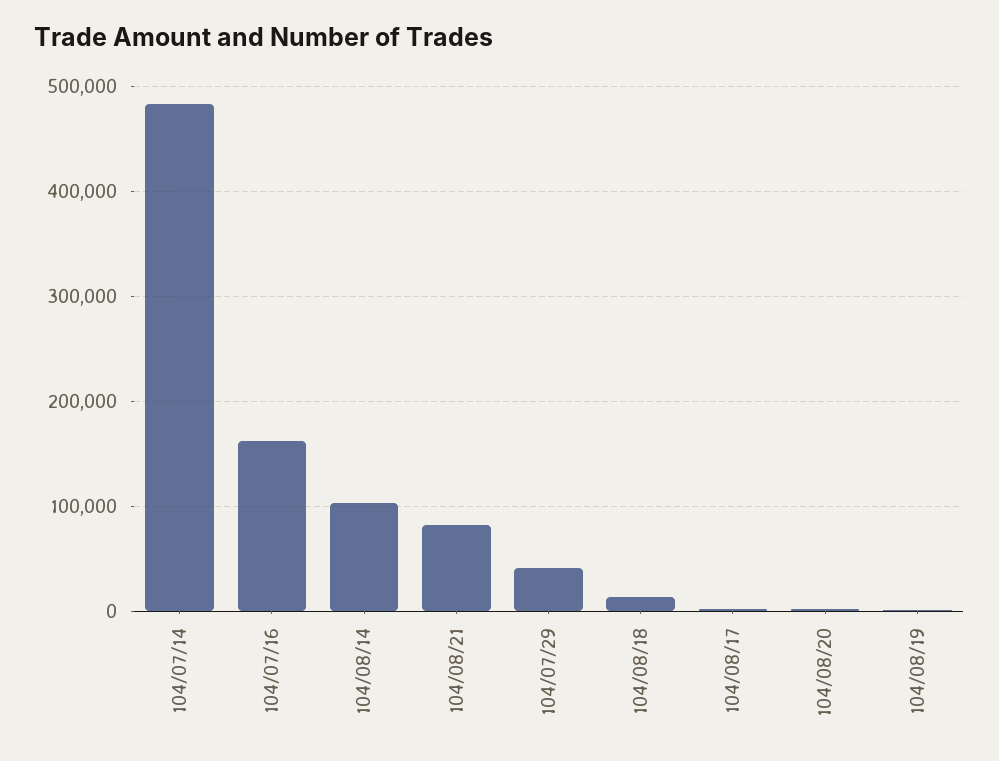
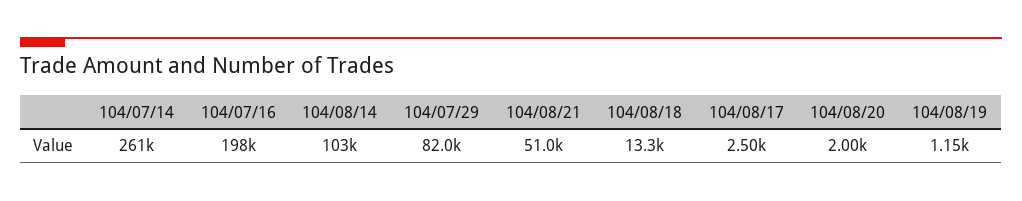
104/07/14: 480000 -> 261000
104/07/16: 160000 -> 198000
104/08/21: 80000 -> 51000
104/07/29: 40000 -> 82000

